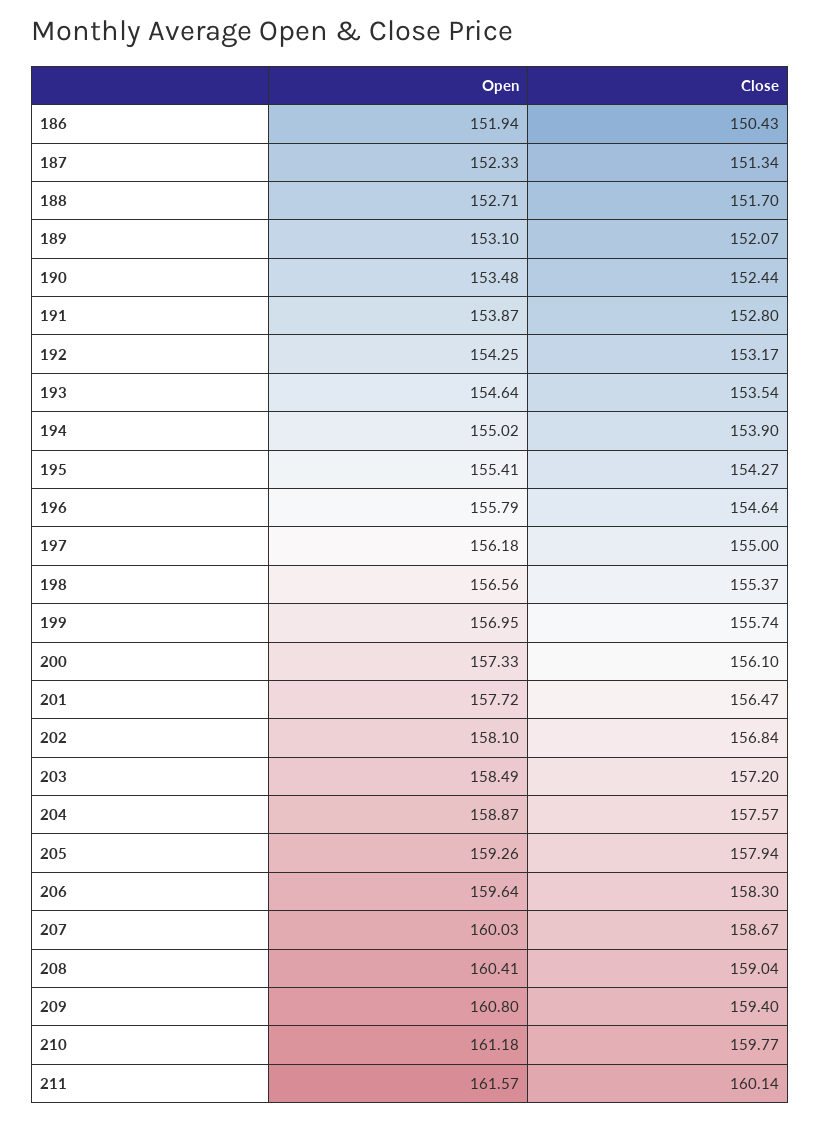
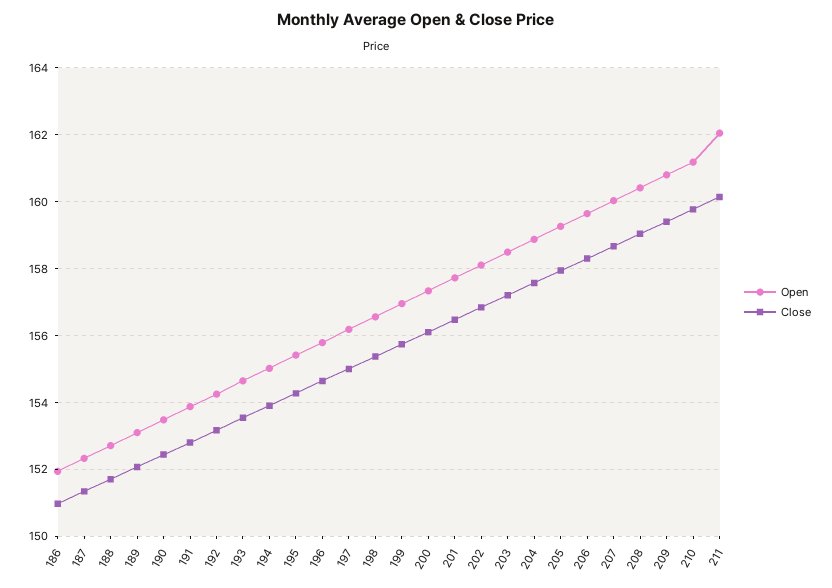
Close, 186: 150.43 -> 151
Open, 211: 161.57 -> 162

